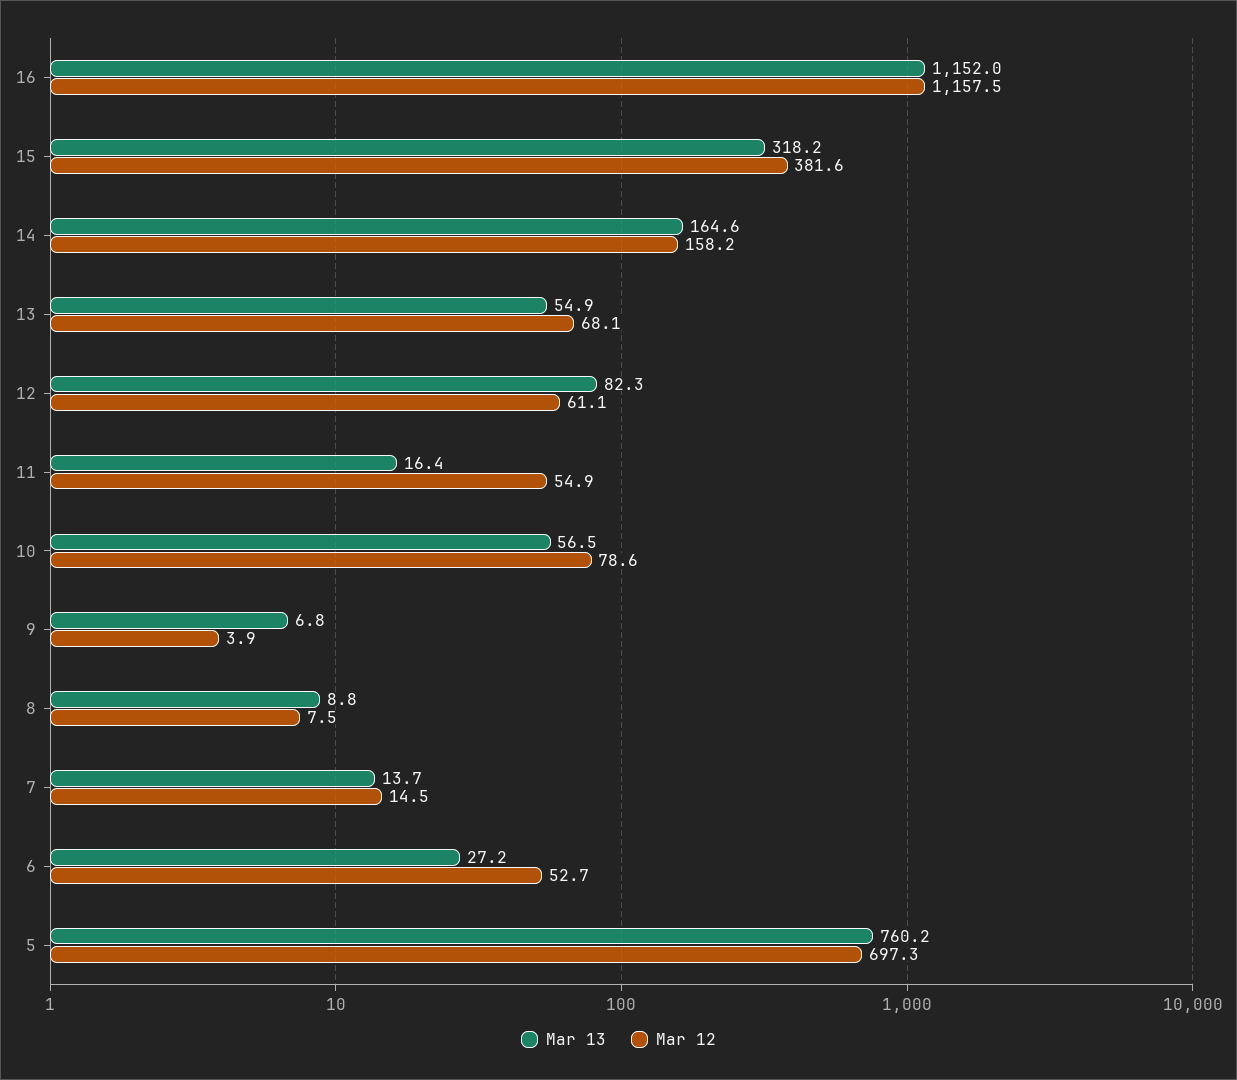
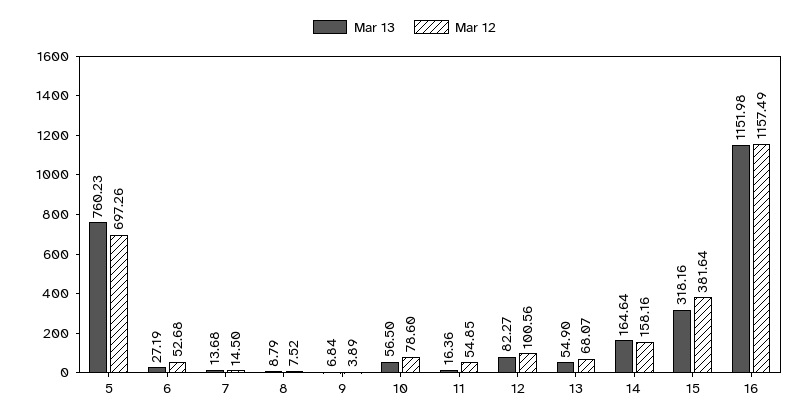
Mar 12, 12: 61.1 -> 100.56

